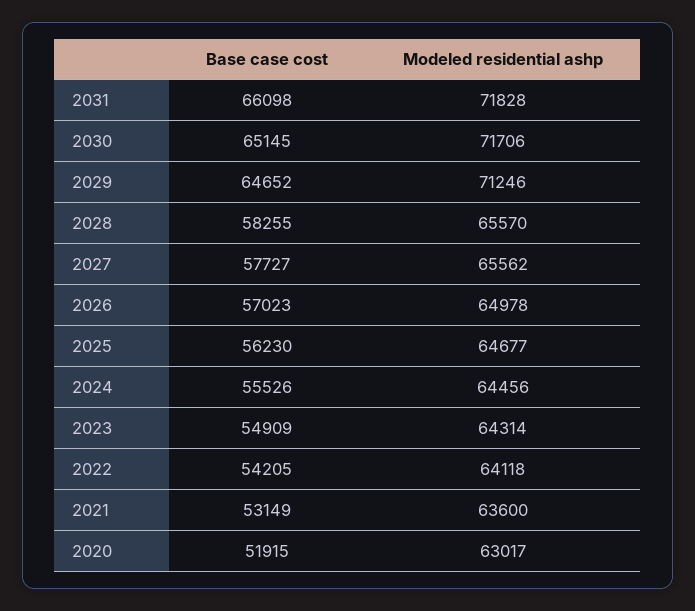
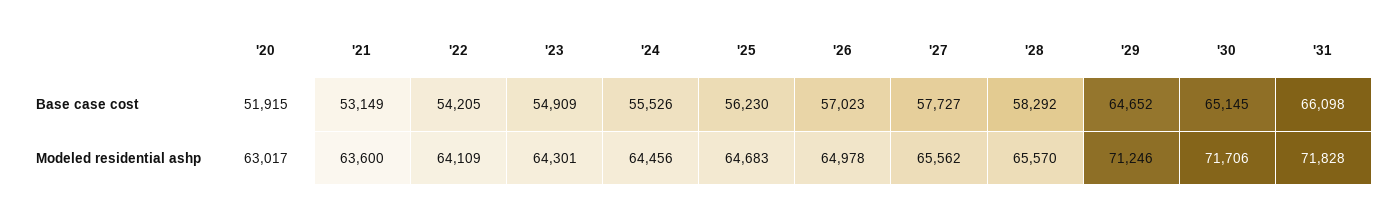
Base case cost, 2028: 58255 -> 58292
Modeled residential ashp, 2025: 64677 -> 64683
Modeled residential ashp, 2023: 64314 -> 64301
Modeled residential ashp, 2022: 64118 -> 64109

